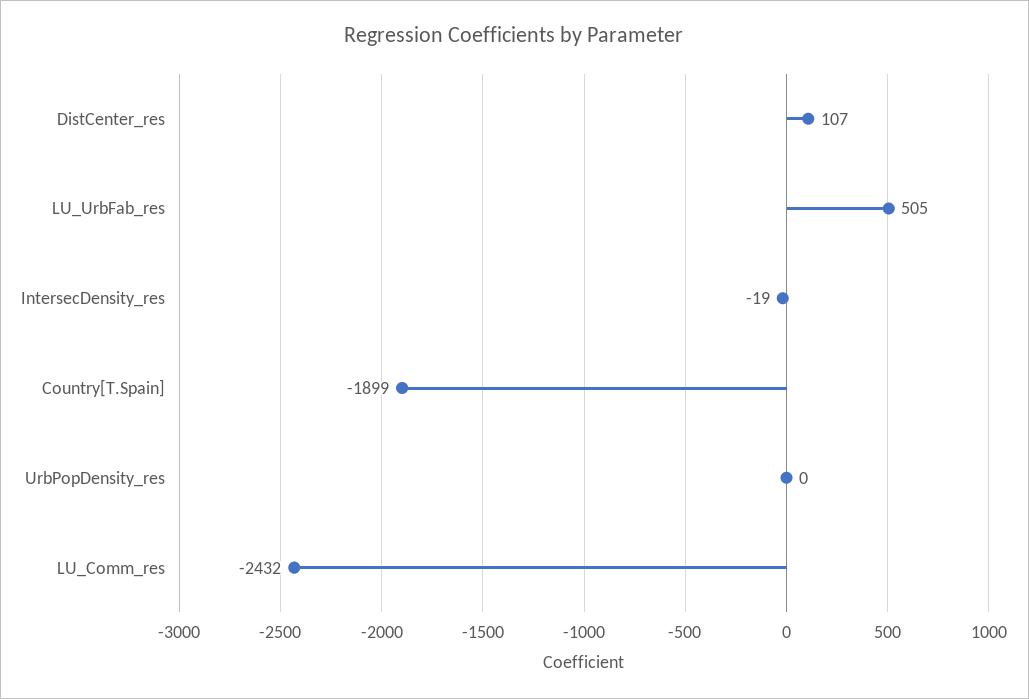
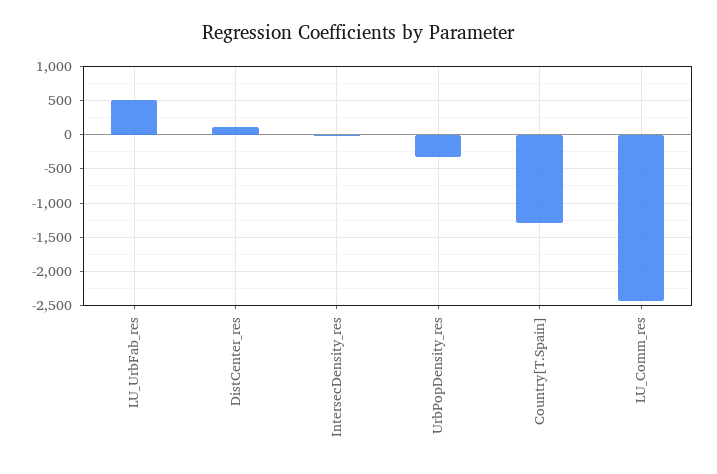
Country[T.Spain]: -1899 -> -1300
UrbPopDensity_res: 0 -> -300

